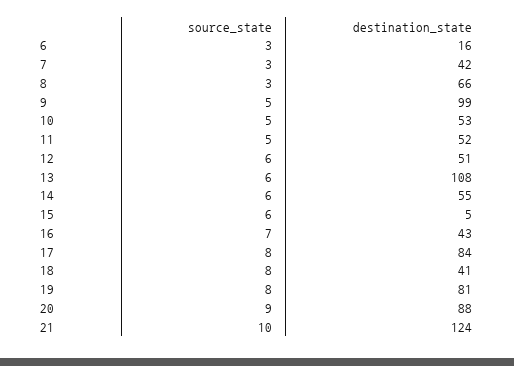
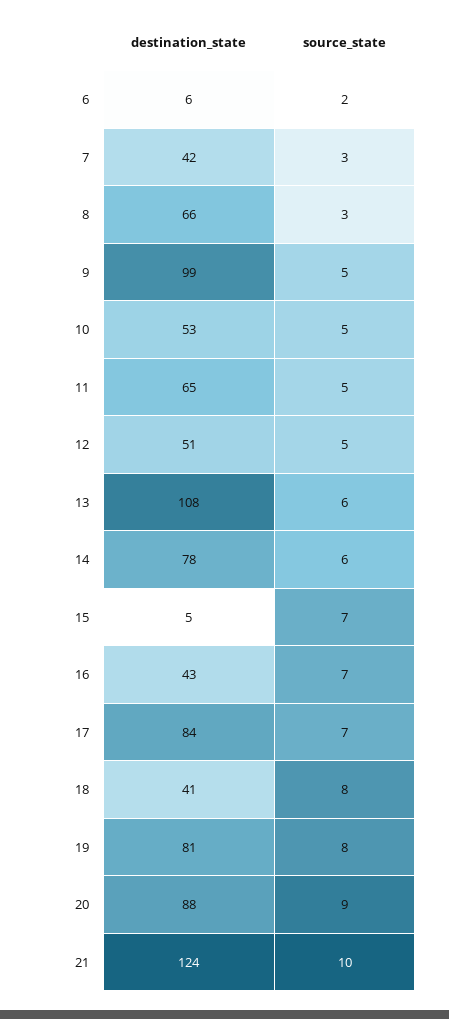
source_state, 6: 3 -> 2
destination_state, 6: 16 -> 6
destination_state, 11: 52 -> 65
source_state, 12: 6 -> 5
destination_state, 14: 55 -> 78
source_state, 15: 6 -> 7
source_state, 17: 8 -> 7

